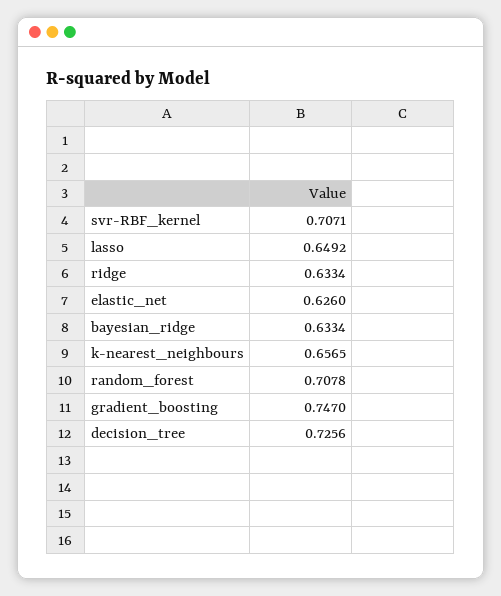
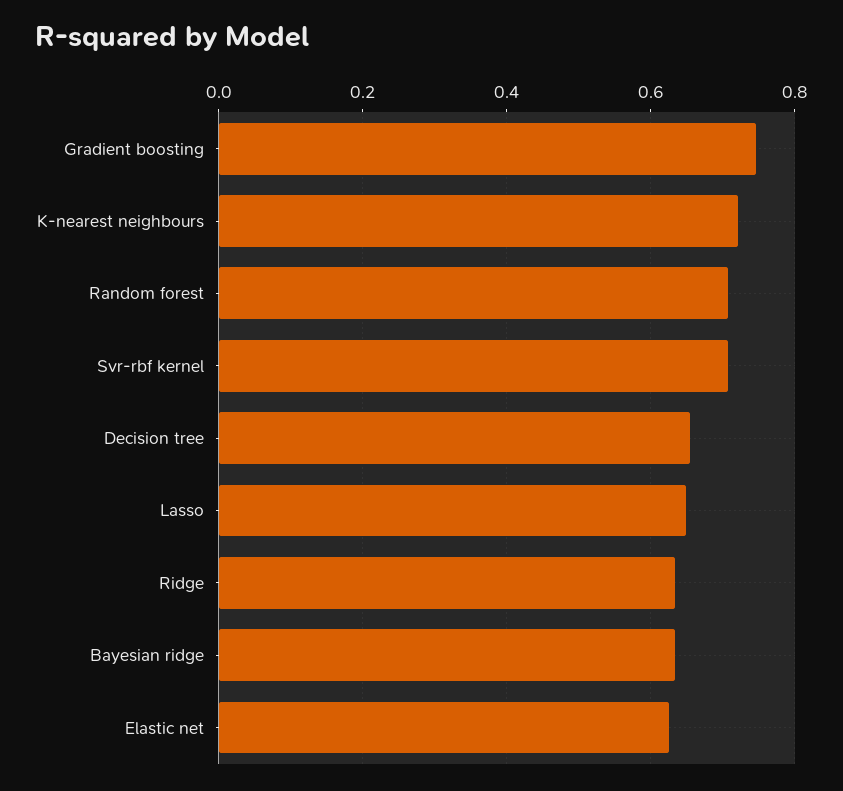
k-nearest_neighbours: 0.6565 -> 0.72
decision_tree: 0.7256 -> 0.66

